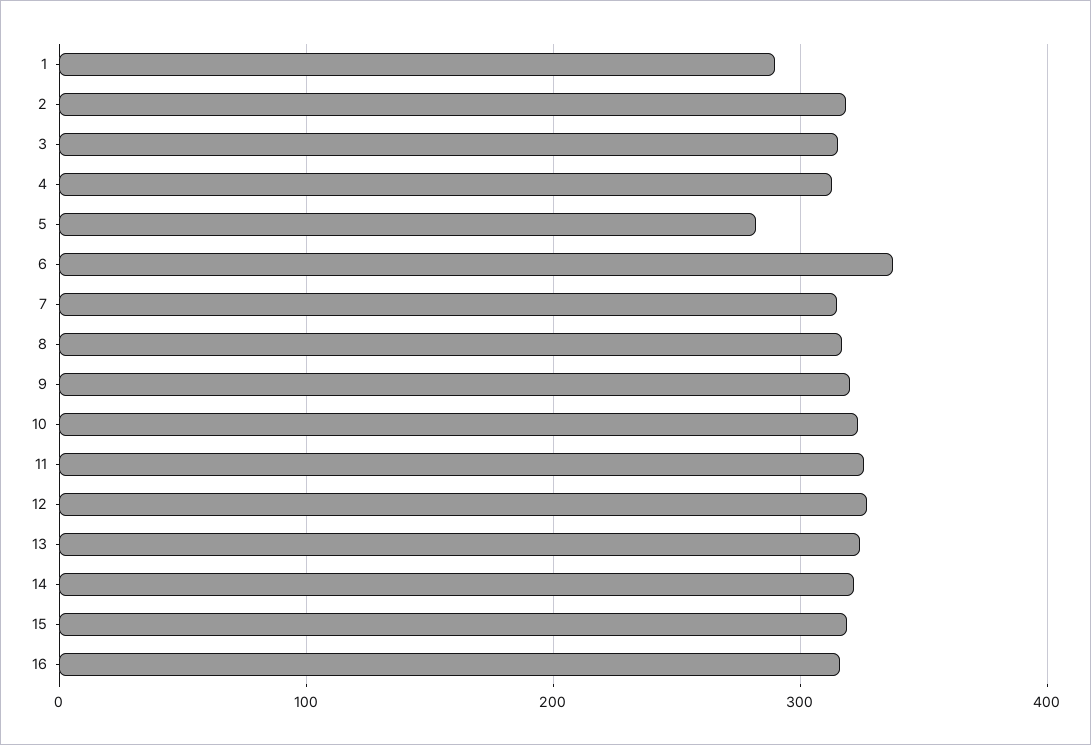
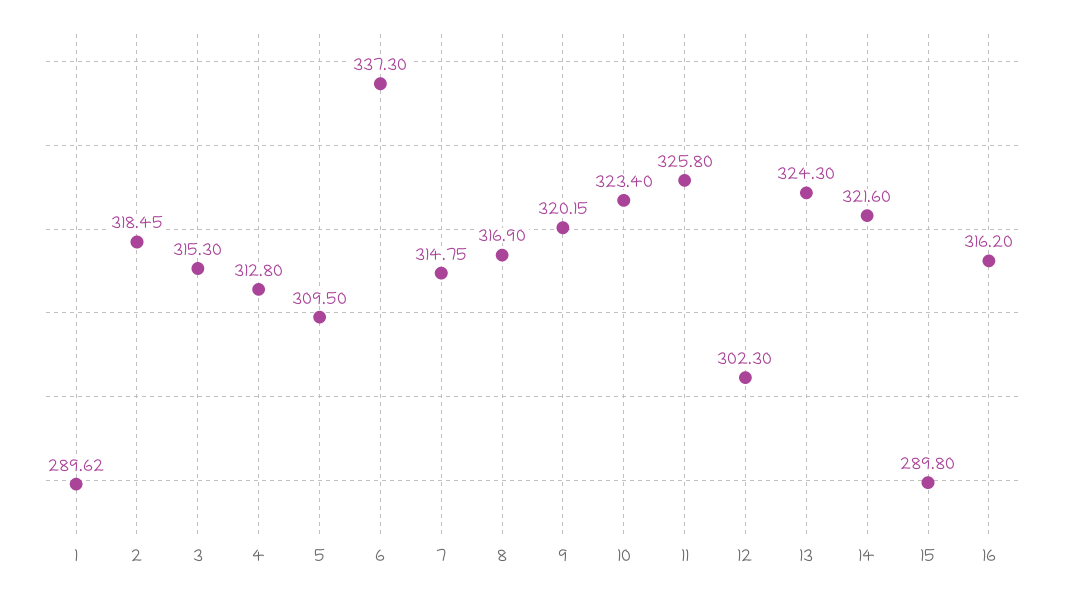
5: 280 -> 309.5
12: 330 -> 302.3
15: 320 -> 289.8

